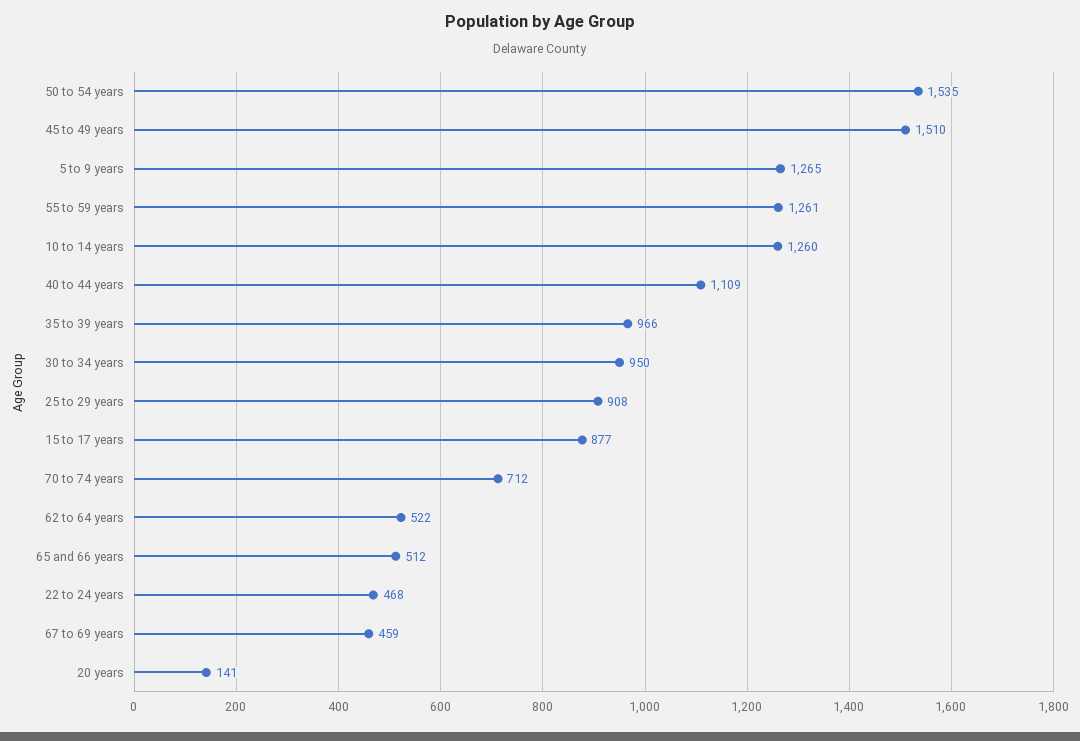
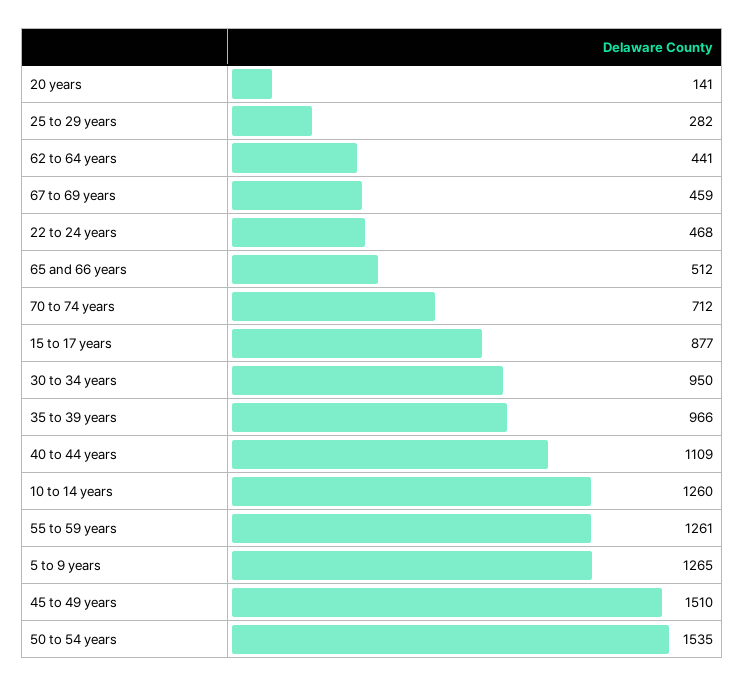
25 to 29 years: 908 -> 282
62 to 64 years: 522 -> 441

